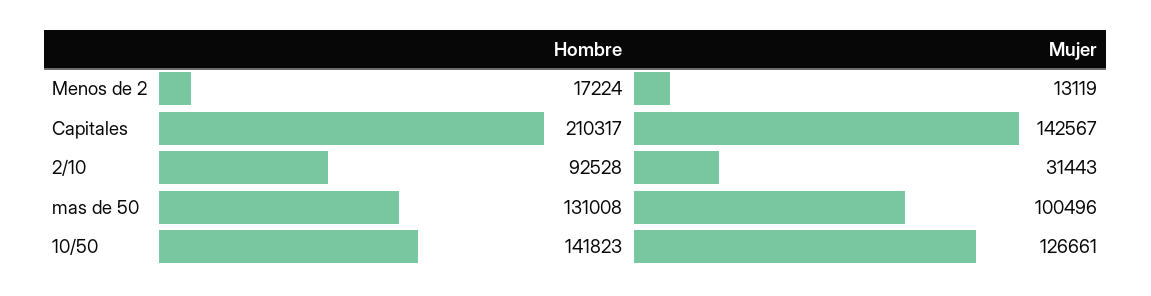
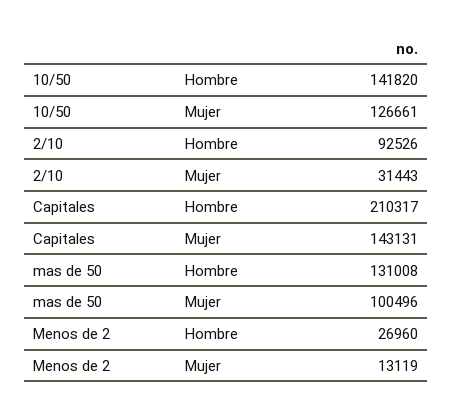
Hombre, Menos de 2: 17224 -> 26960
Mujer, Capitales: 142567 -> 143131
Hombre, 2/10: 92528 -> 92526
Hombre, 10/50: 141823 -> 141820

